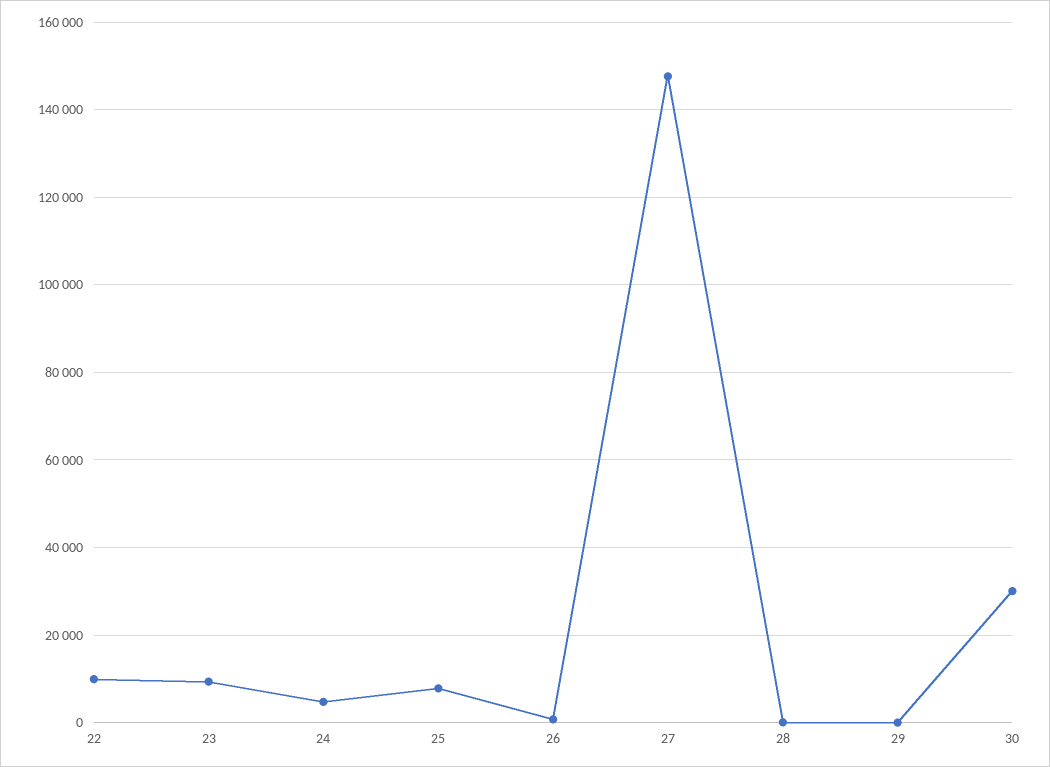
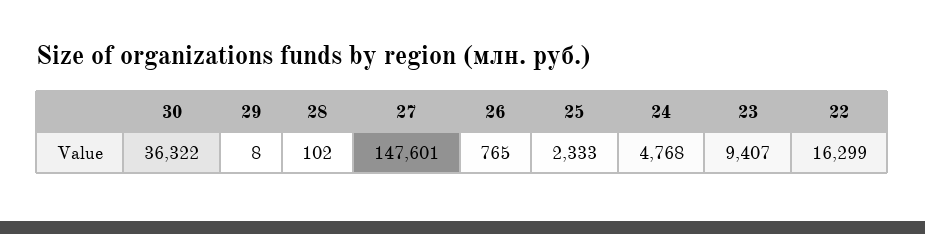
22: 10000 -> 16299
25: 8000 -> 2333
30: 30000 -> 36322

